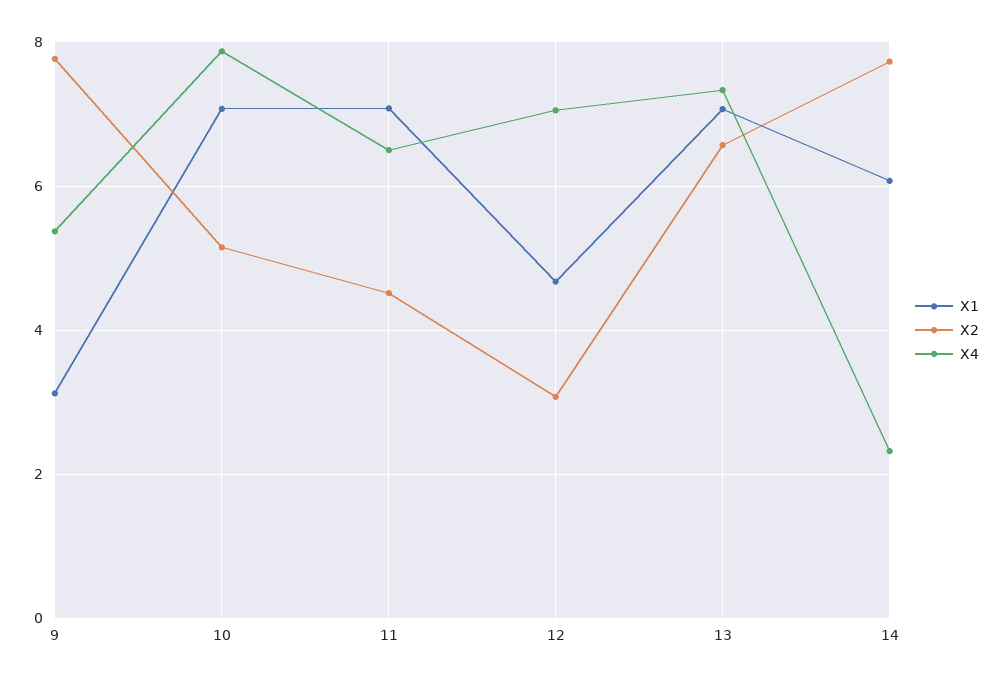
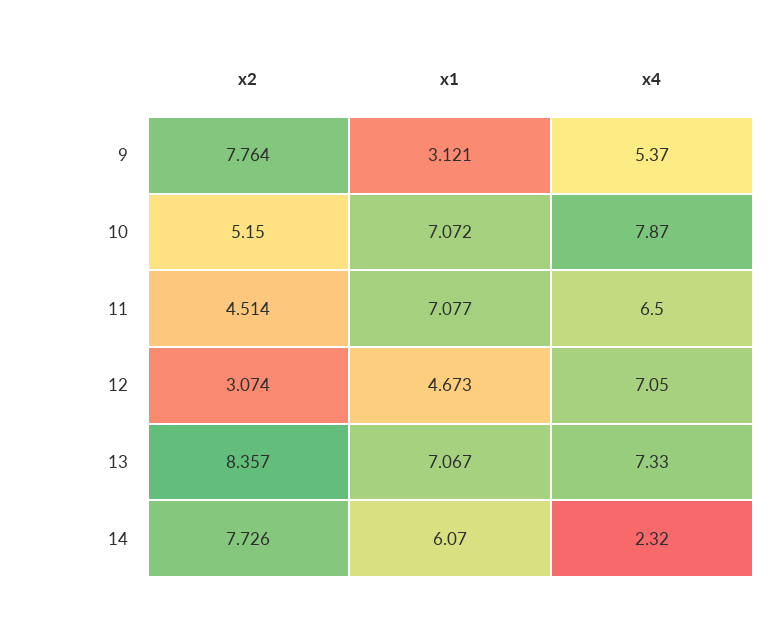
X2, 13: 6.6 -> 8.357

